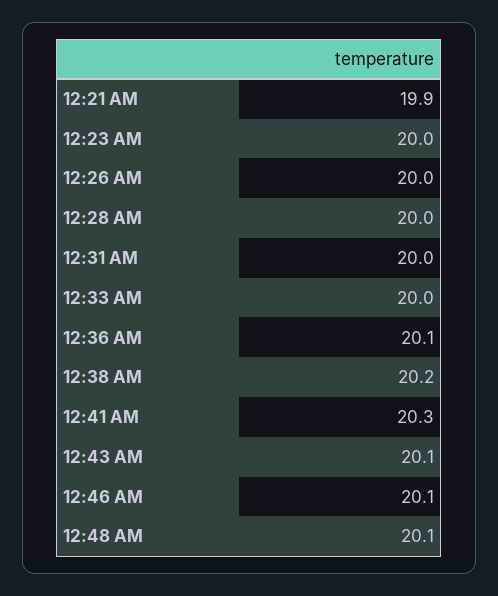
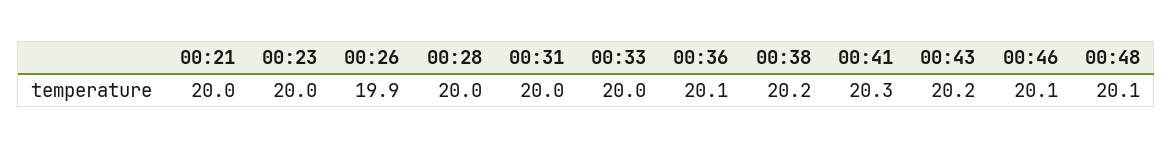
12:21 AM: 19.9 -> 20
12:26 AM: 20 -> 19.9
12:43 AM: 20.1 -> 20.2

